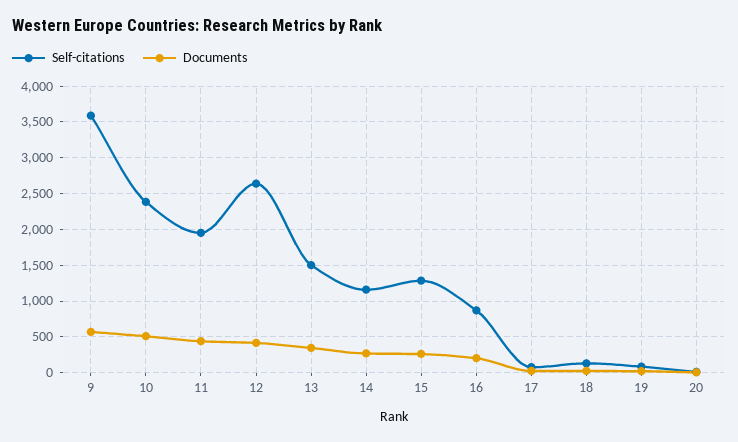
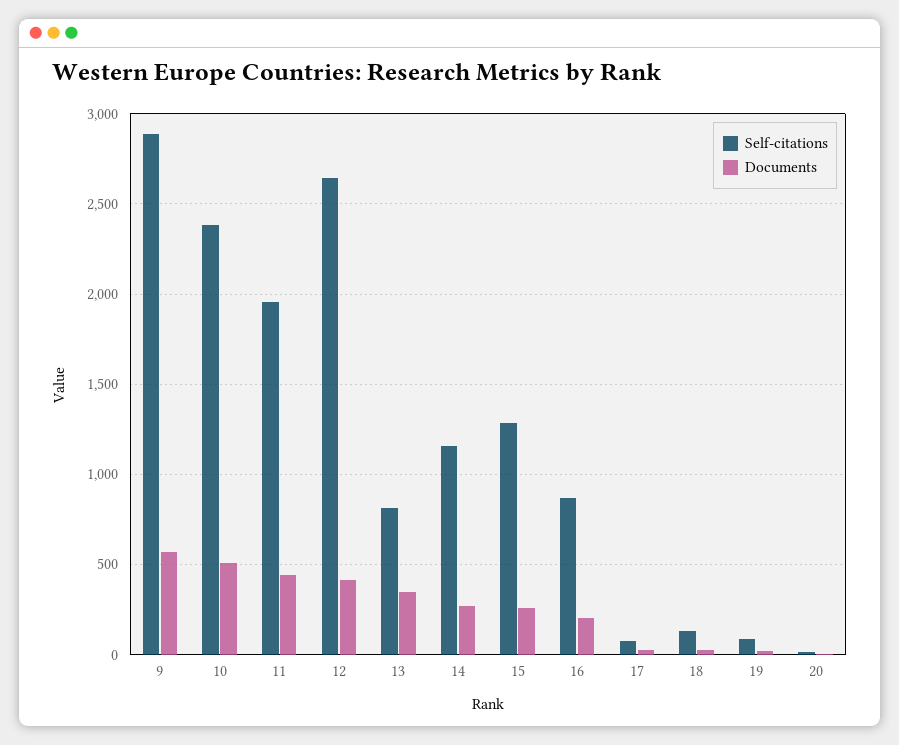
Self-citations, 9: 3600 -> 2900
Self-citations, 13: 1500 -> 800

